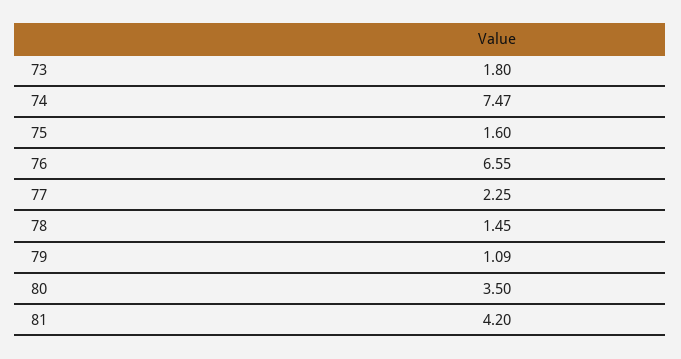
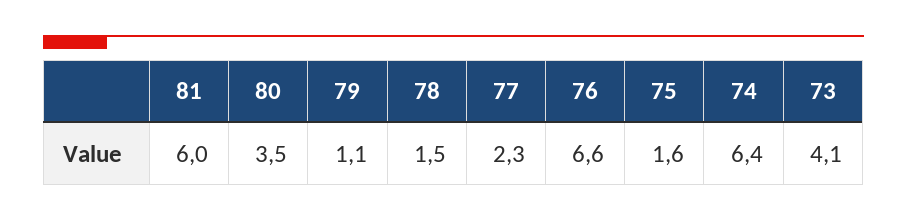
73: 1.8 -> 4.1
74: 7.47 -> 6.4
81: 4.2 -> 6

